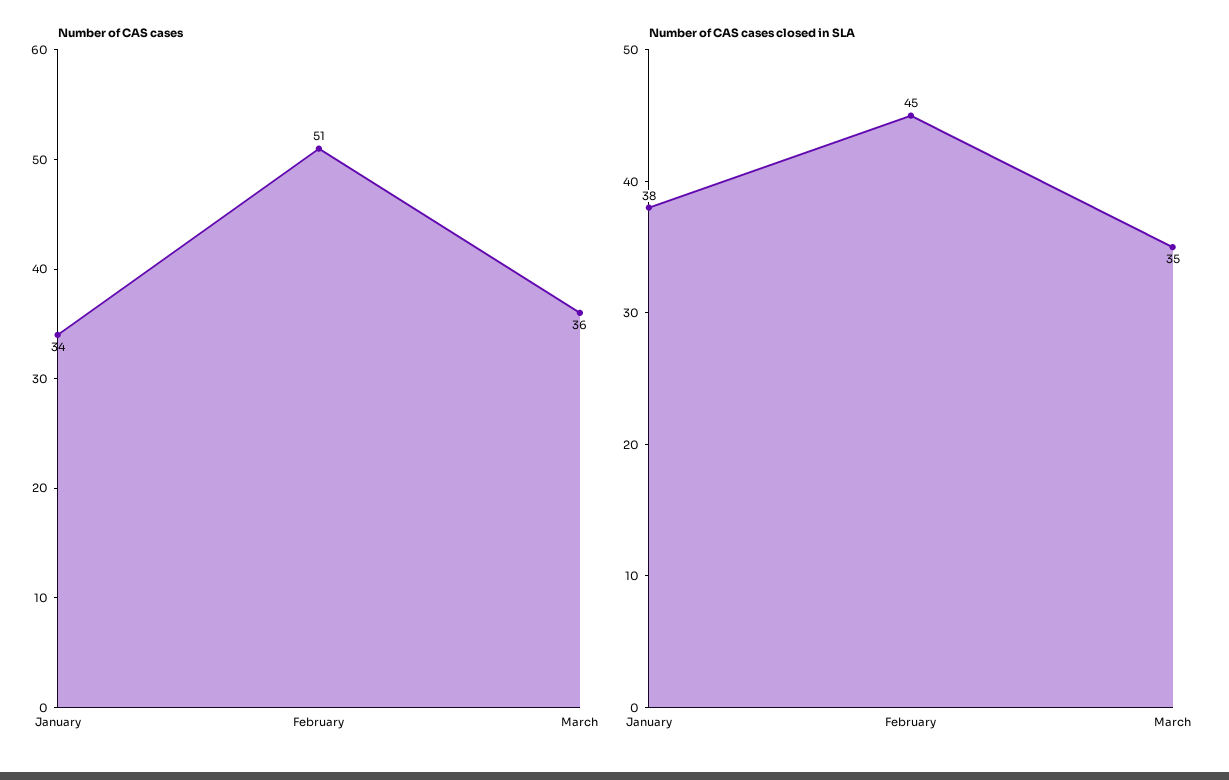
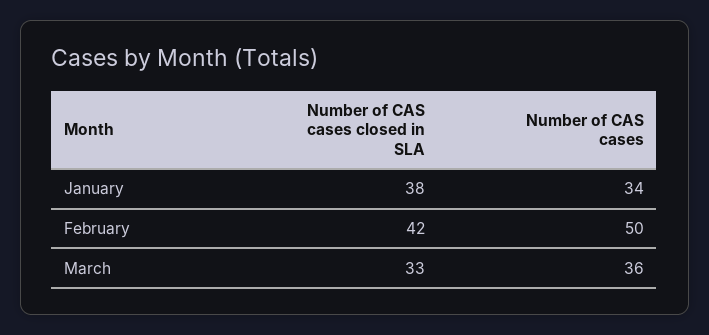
Number of CAS cases, February: 51 -> 50
Number of CAS cases closed in SLA, February: 45 -> 42
Number of CAS cases closed in SLA, March: 35 -> 33

